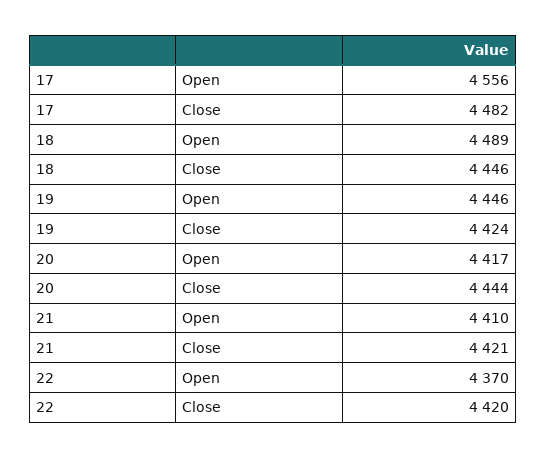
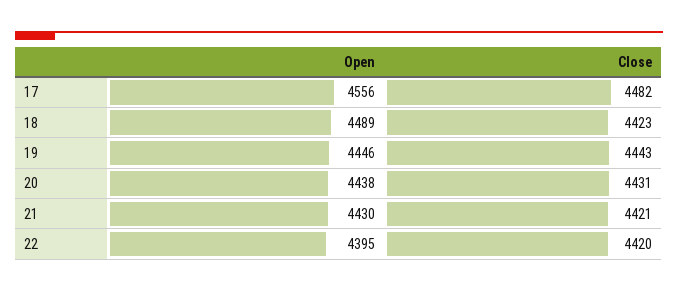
18, Close: 4446 -> 4423
19, Close: 4424 -> 4443
20, Open: 4417 -> 4438
20, Close: 4444 -> 4431
21, Open: 4410 -> 4430
22, Open: 4370 -> 4395

